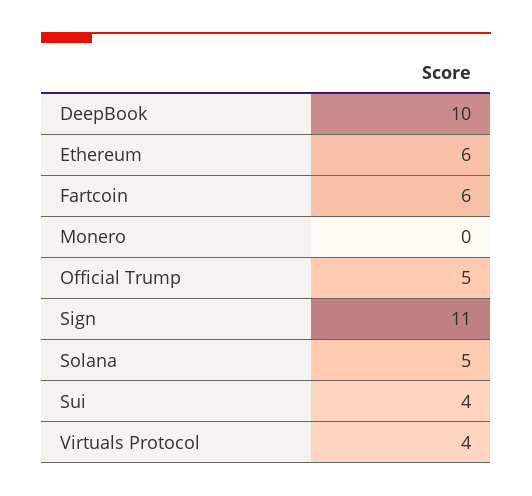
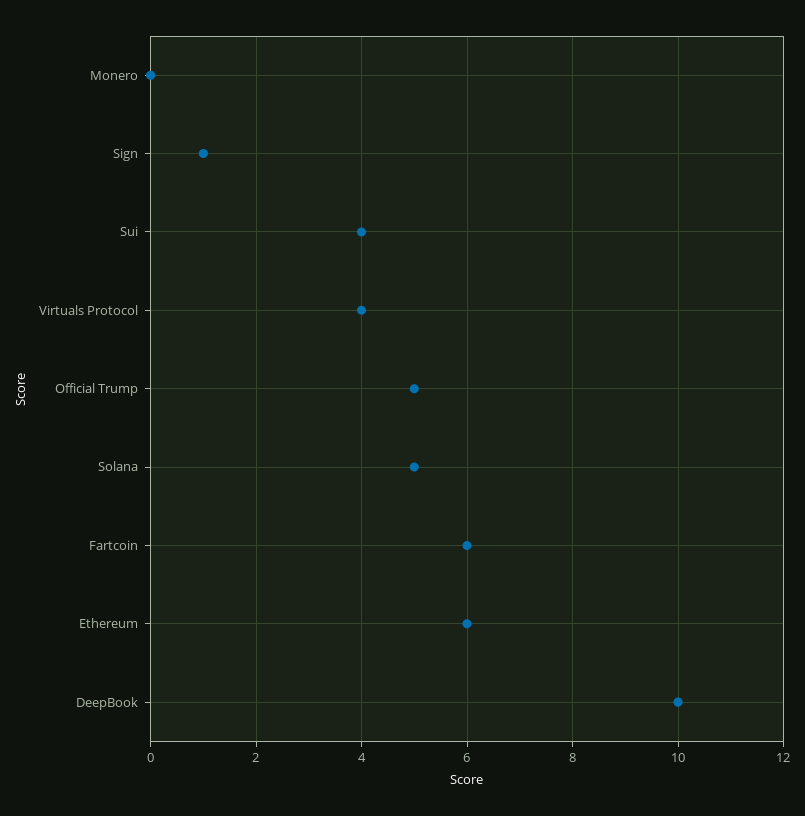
Sign: 11 -> 1

